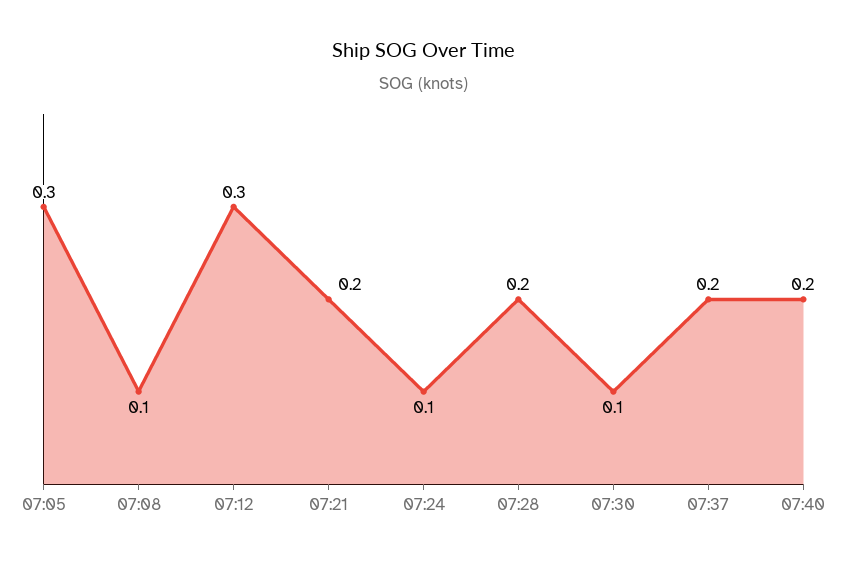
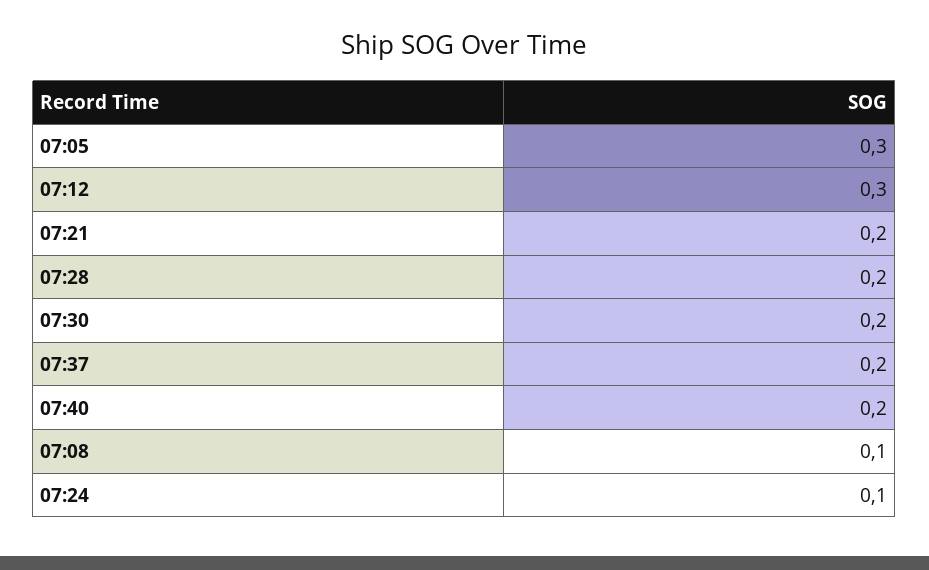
07:30: 0.1 -> 0.2

